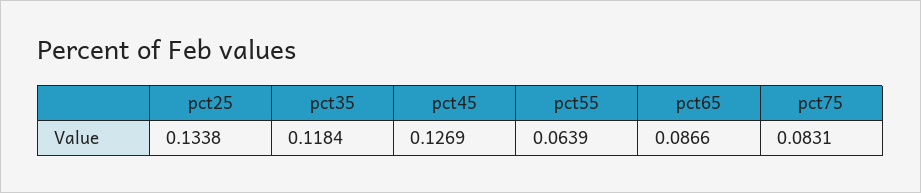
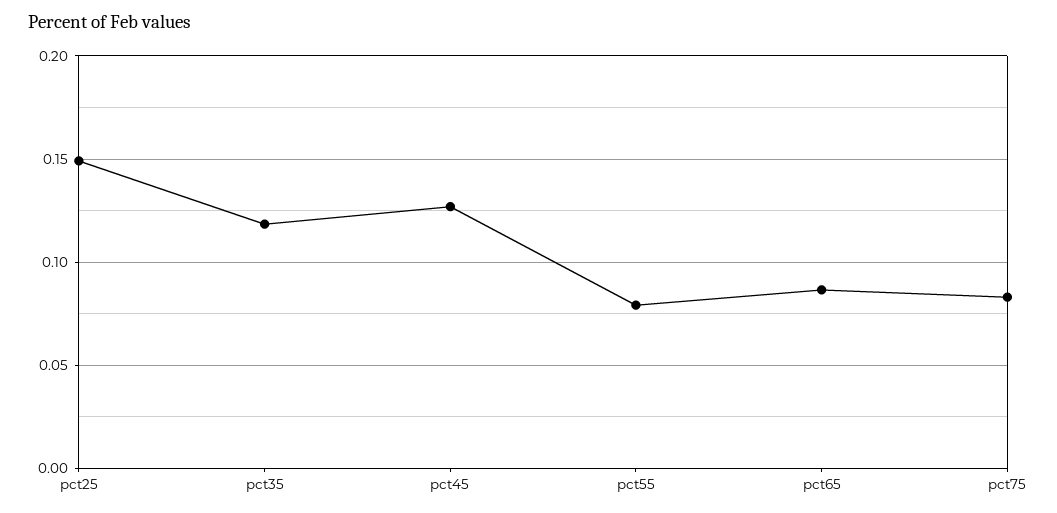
pct25: 0.1338 -> 0.15
pct55: 0.0639 -> 0.08

